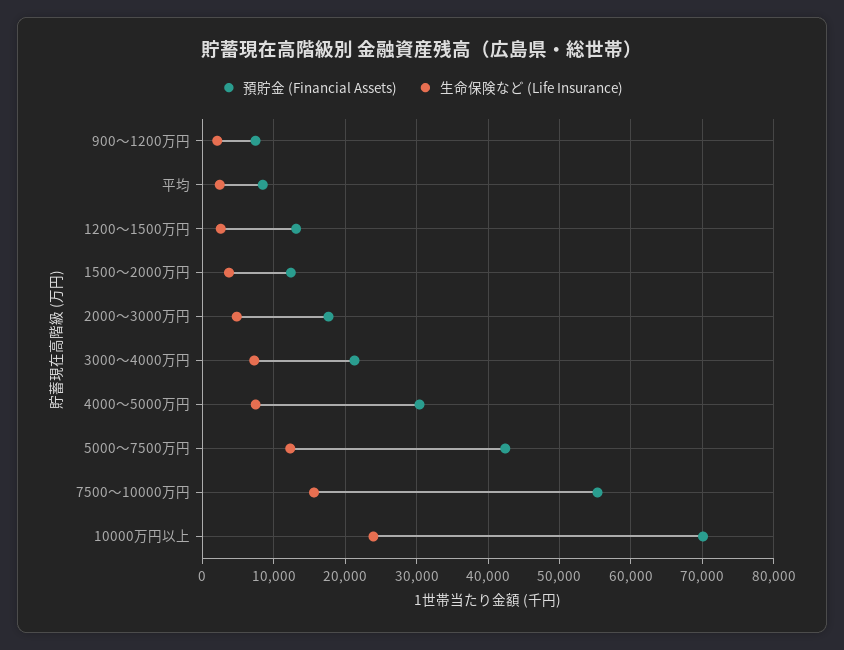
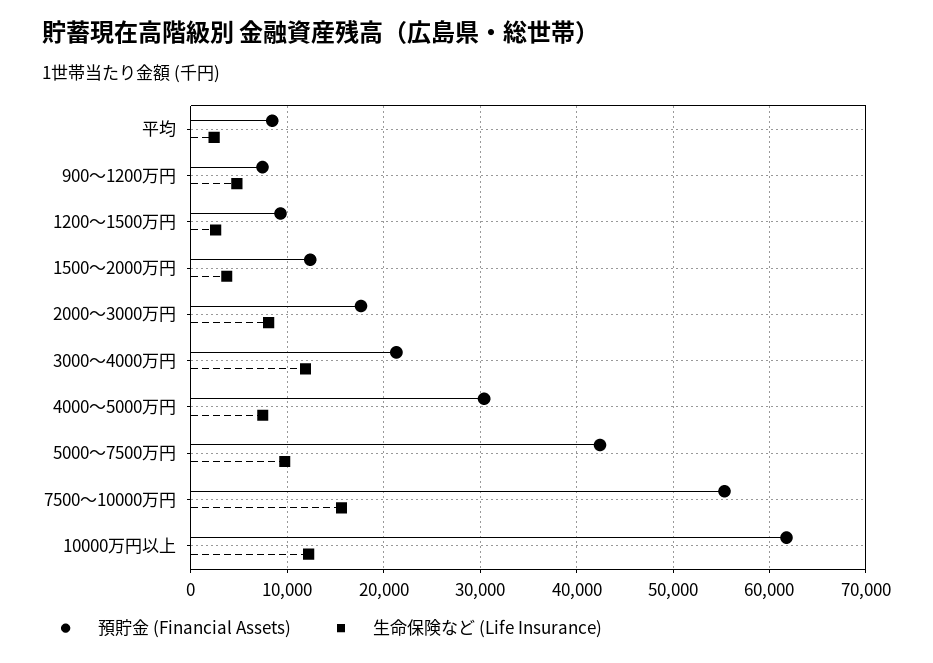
生命保険など (Life Insurance), 900～1200万円: 2000 -> 5000
預貯金 (Financial Assets), 1200～1500万円: 13000 -> 9000
生命保険など (Life Insurance), 2000～3000万円: 5000 -> 8000
生命保険など (Life Insurance), 3000～4000万円: 7000 -> 12000
生命保険など (Life Insurance), 5000～7500万円: 12000 -> 10000
預貯金 (Financial Assets), 10000万円以上: 70000 -> 62000
生命保険など (Life Insurance), 10000万円以上: 24000 -> 12000

